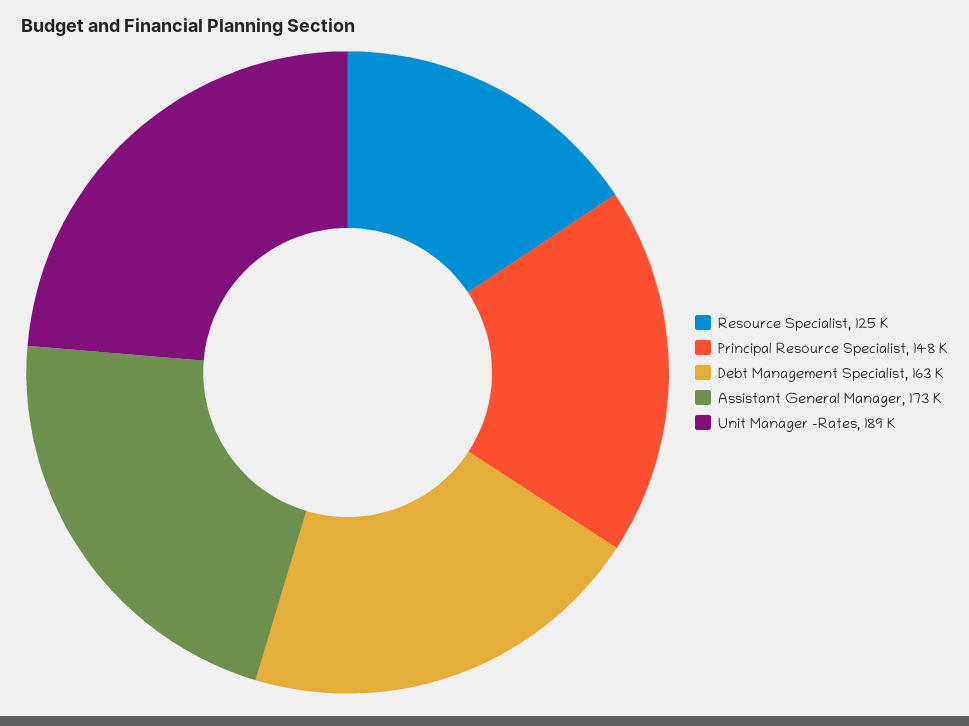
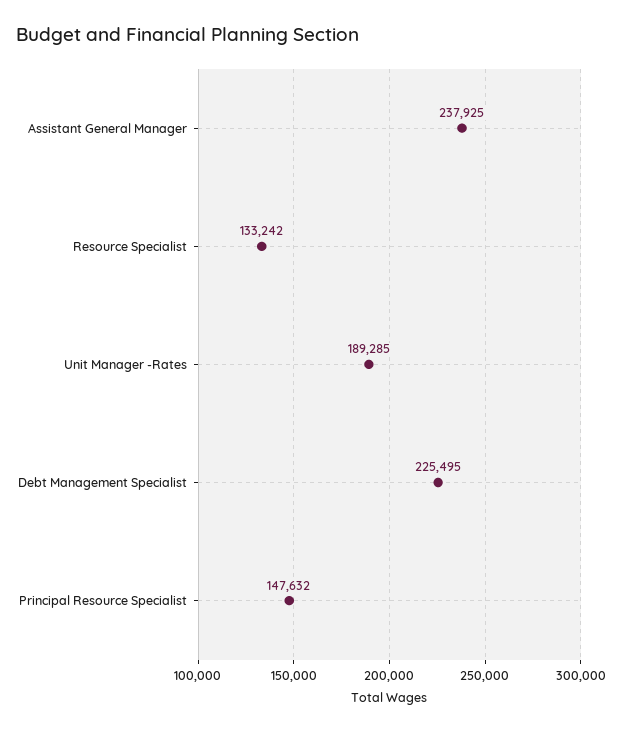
Resource Specialist: 125000 -> 133242
Debt Management Specialist: 163000 -> 225495
Assistant General Manager: 173000 -> 237925

